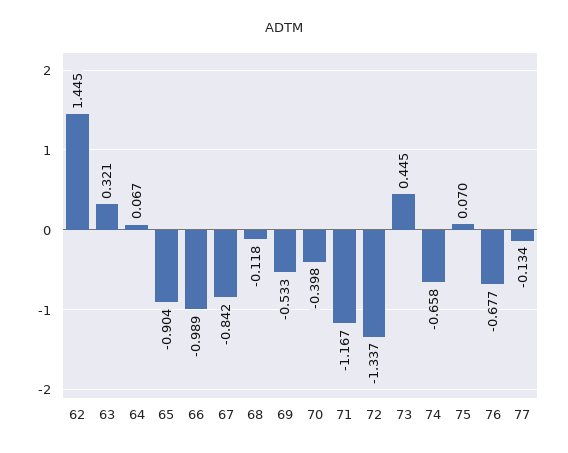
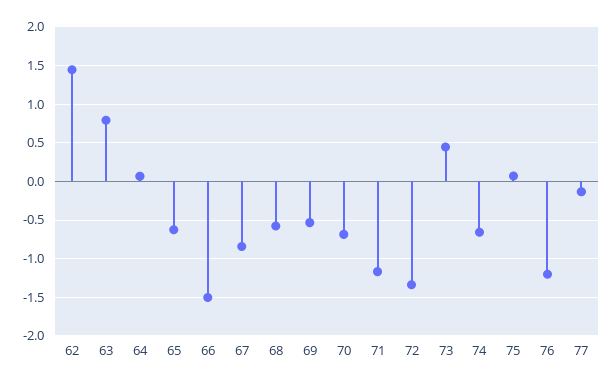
63: 0.321 -> 0.8
65: -0.904 -> -0.6
66: -0.989 -> -1.5
68: -0.118 -> -0.6
70: -0.398 -> -0.7
76: -0.677 -> -1.2

